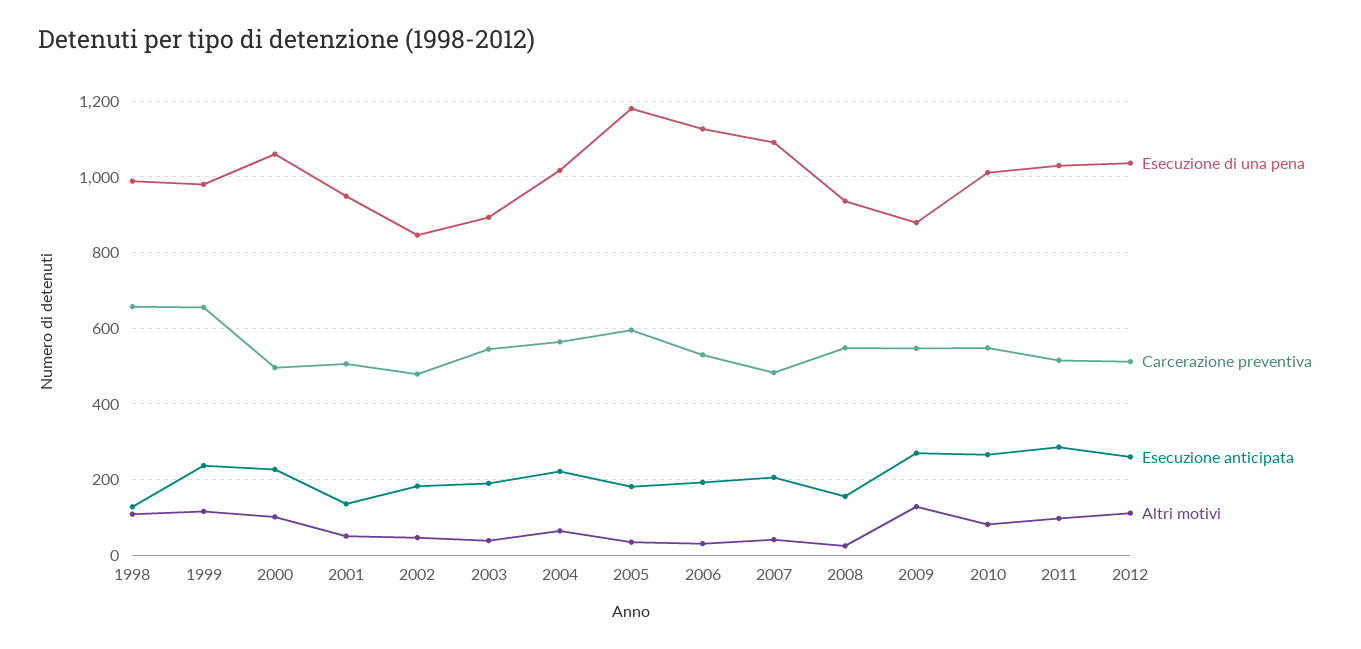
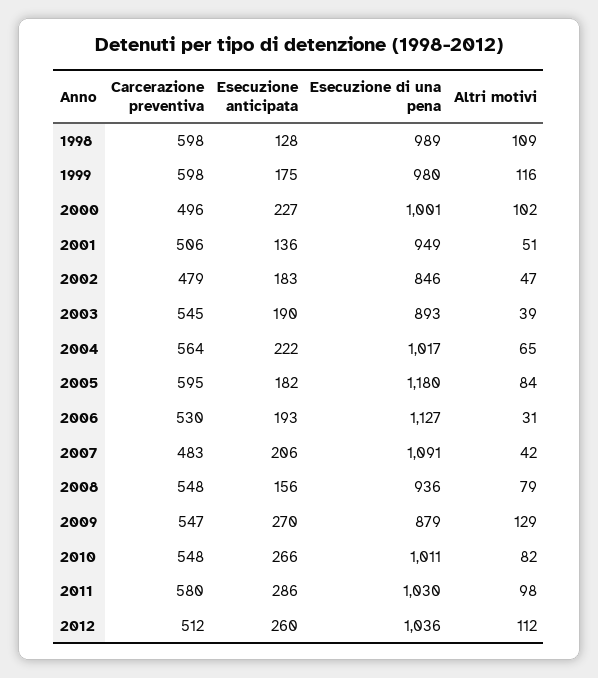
Carcerazione preventiva, 1998: 660 -> 598
Carcerazione preventiva, 1999: 660 -> 598
Esecuzione anticipata, 1999: 240 -> 175
Esecuzione di una pena, 2000: 1060 -> 1001
Altri motivi, 2005: 40 -> 84
Altri motivi, 2008: 20 -> 79
Carcerazione preventiva, 2011: 520 -> 580

